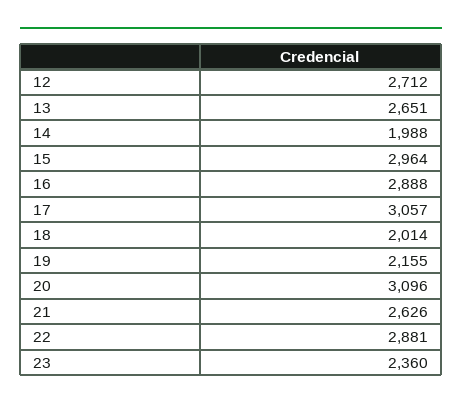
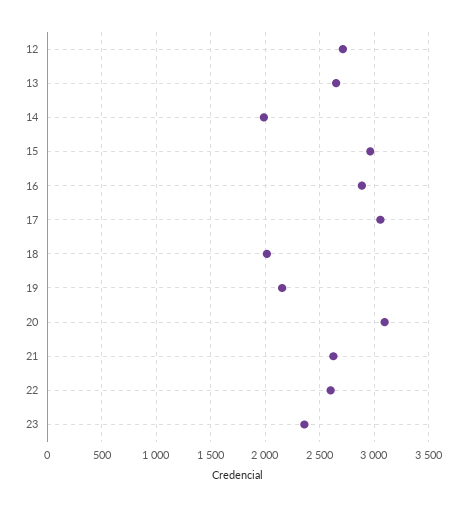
22: 2881 -> 2600

